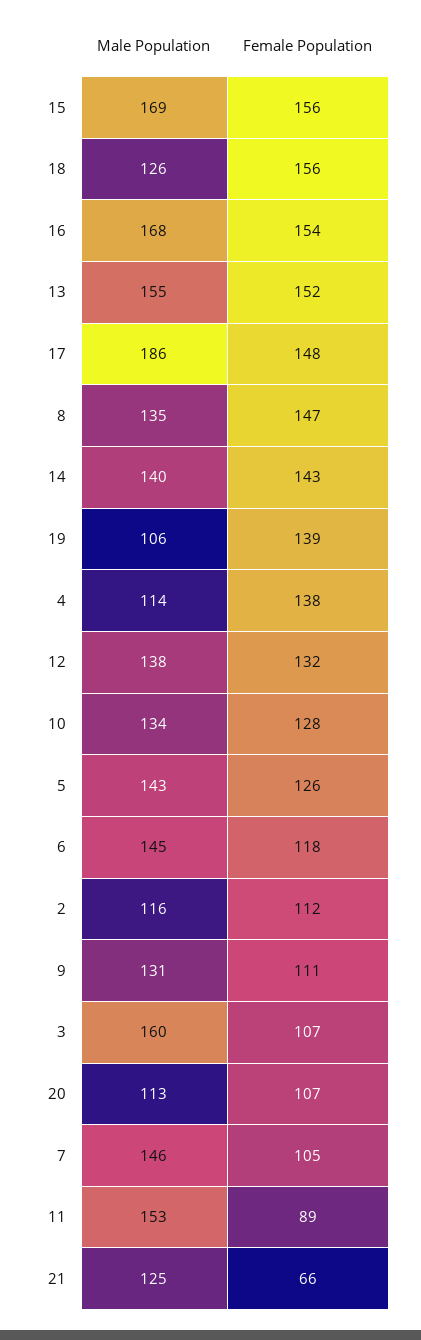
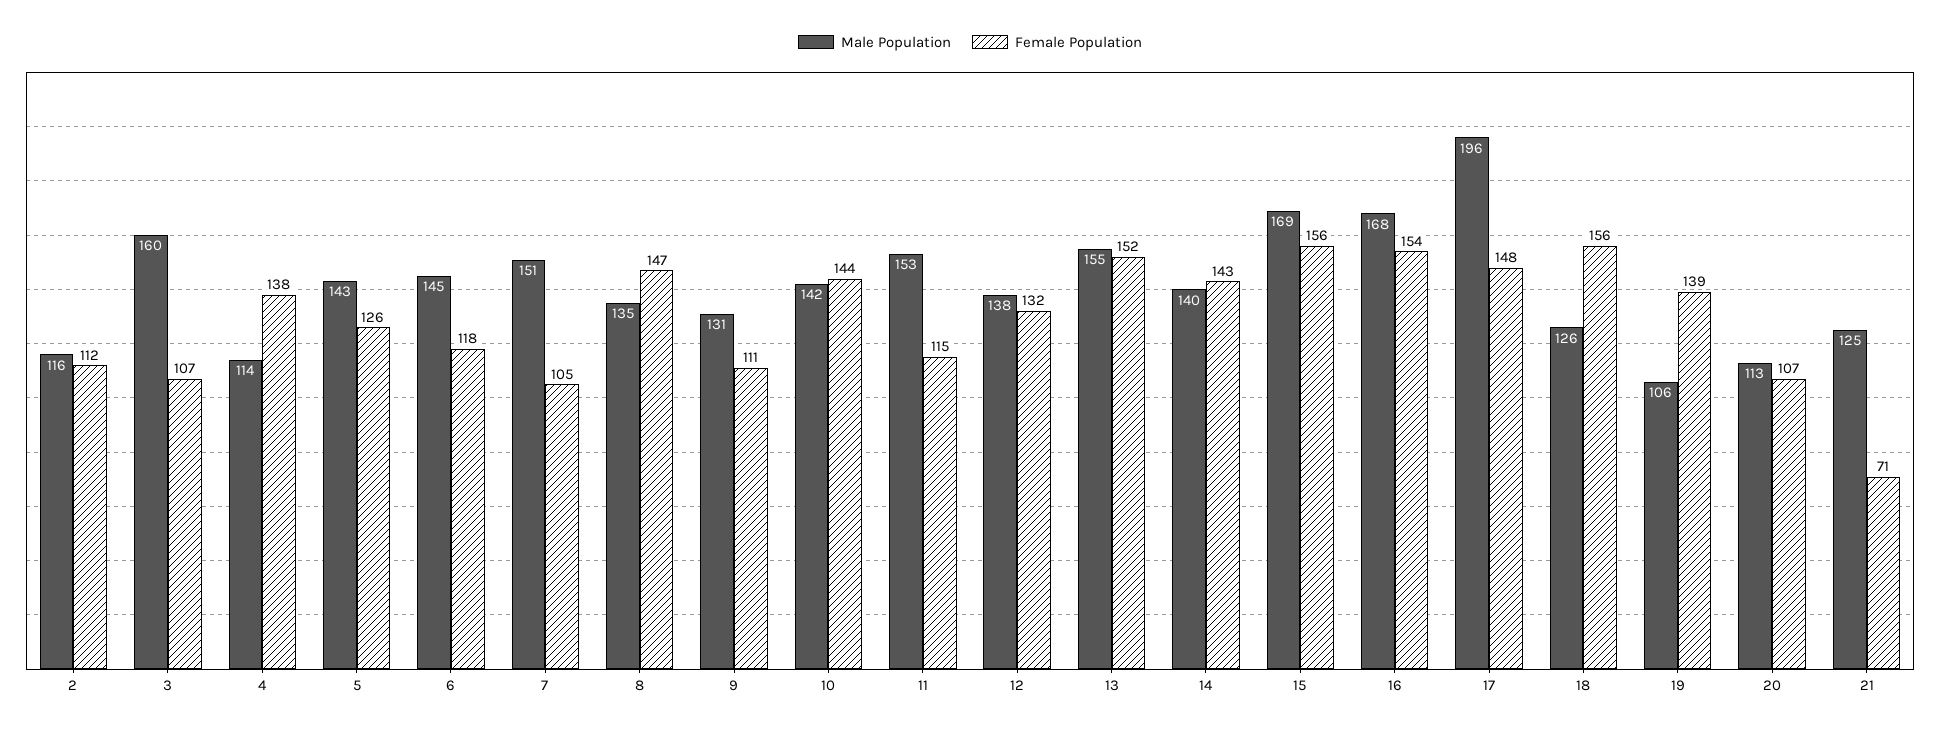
Male Population, 17: 186 -> 196
Male Population, 10: 134 -> 142
Female Population, 10: 128 -> 144
Male Population, 7: 146 -> 151
Female Population, 11: 89 -> 115
Female Population, 21: 66 -> 71

